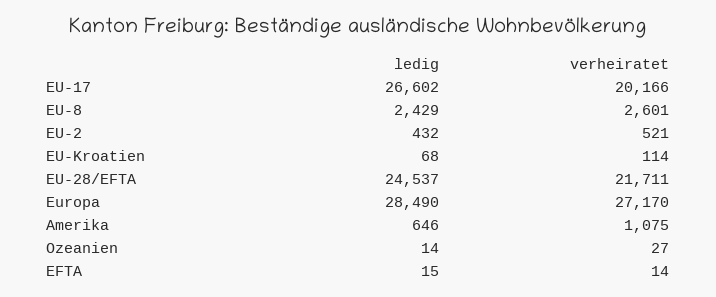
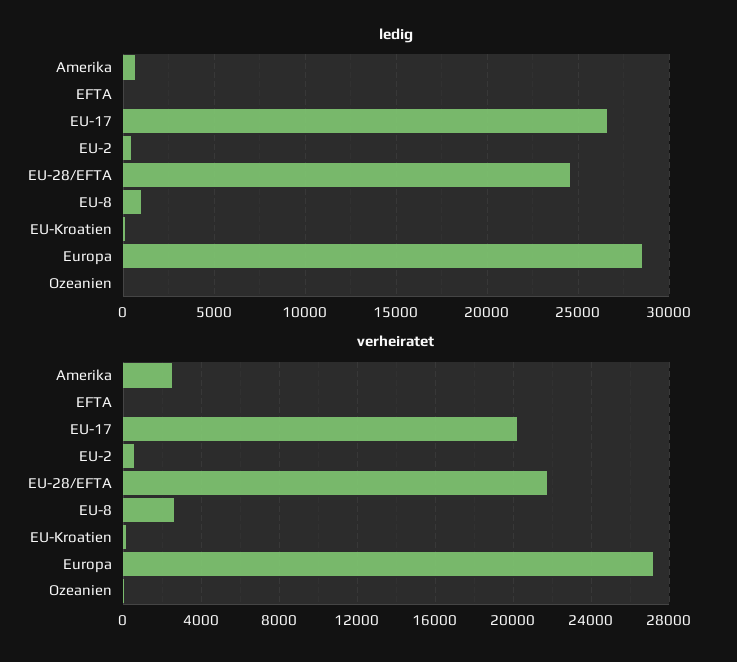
ledig, EU-8: 2429 -> 1000
verheiratet, Amerika: 1075 -> 2500

